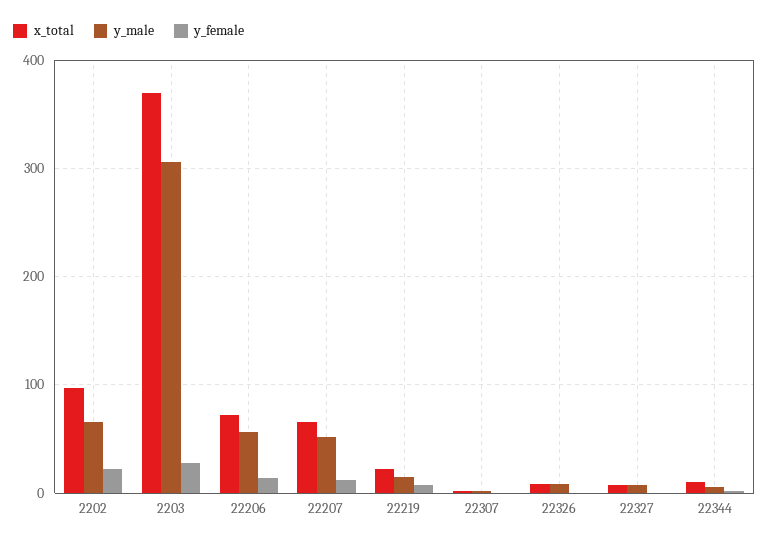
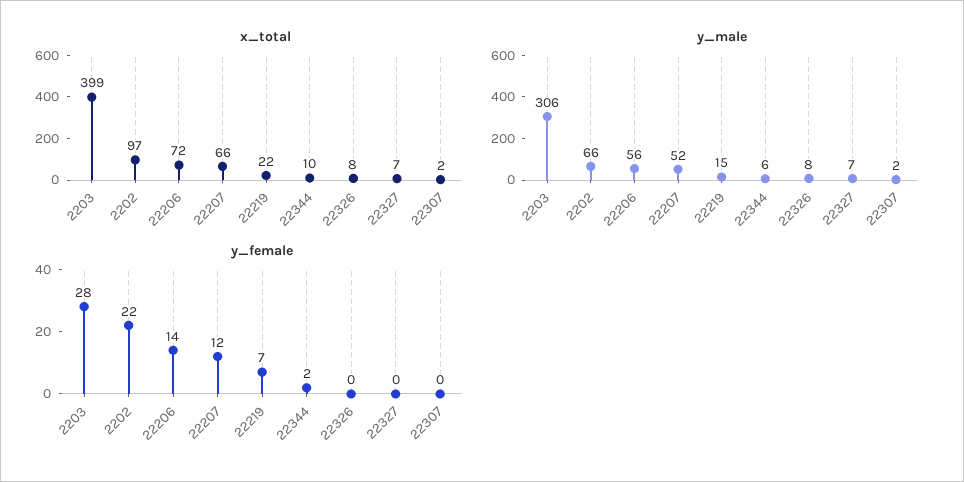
x_total, 2203: 370 -> 399

